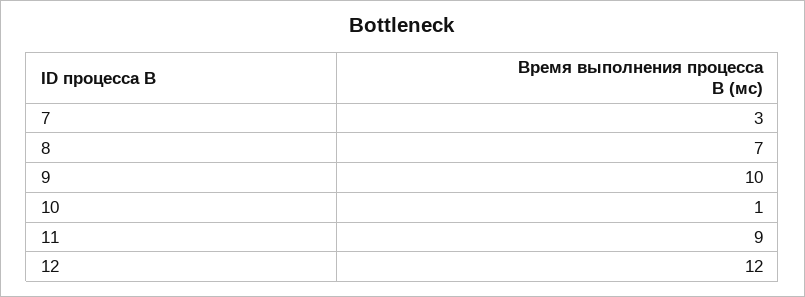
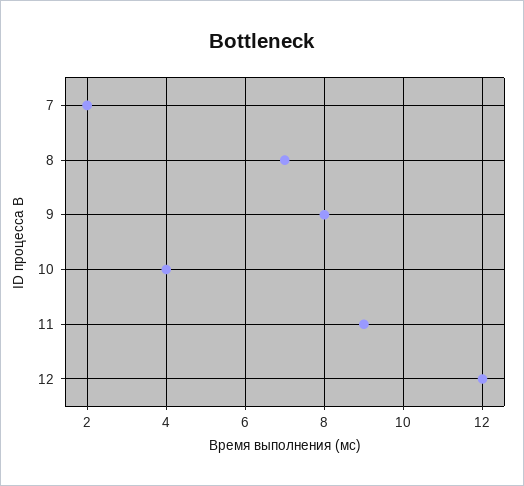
7: 3 -> 2
9: 10 -> 8
10: 1 -> 4

